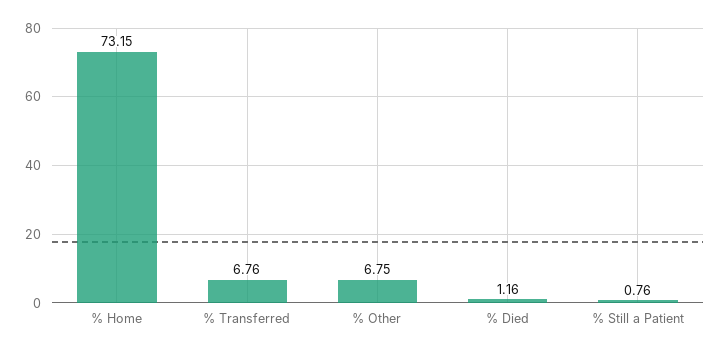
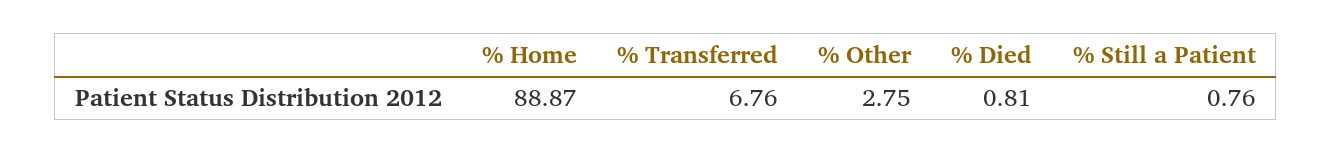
% Home: 73.15 -> 88.87
% Other: 6.75 -> 2.75
% Died: 1.16 -> 0.81

